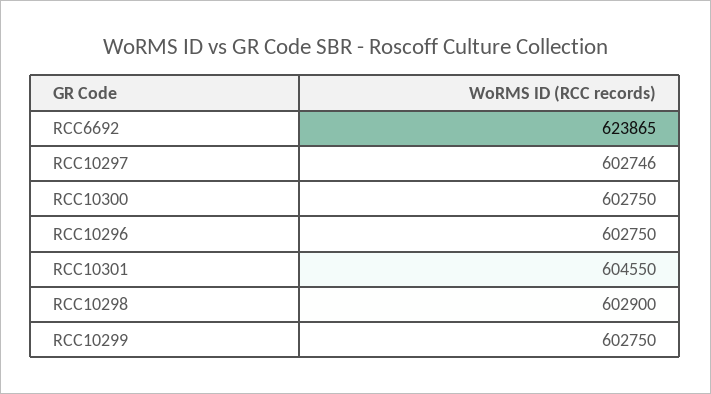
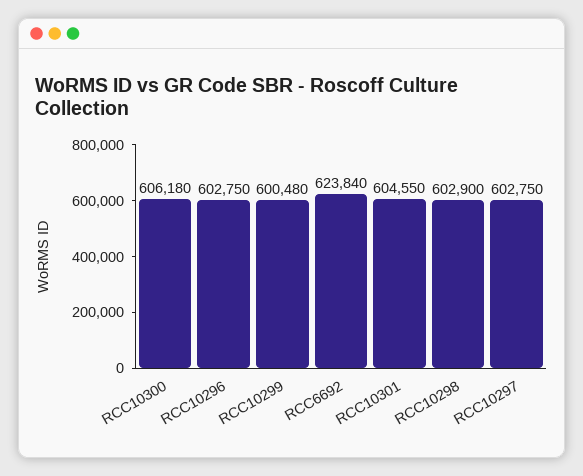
RCC6692: 623865 -> 623840
RCC10297: 602746 -> 602750
RCC10300: 602750 -> 606180
RCC10299: 602750 -> 600480

